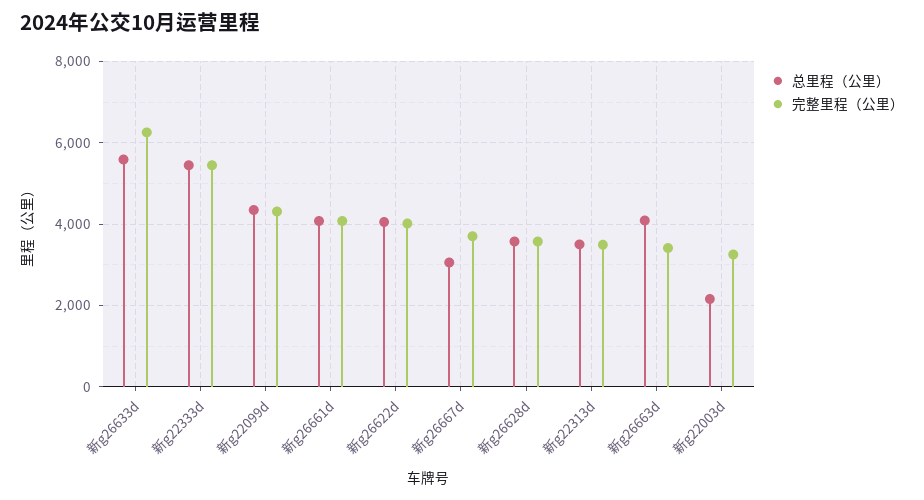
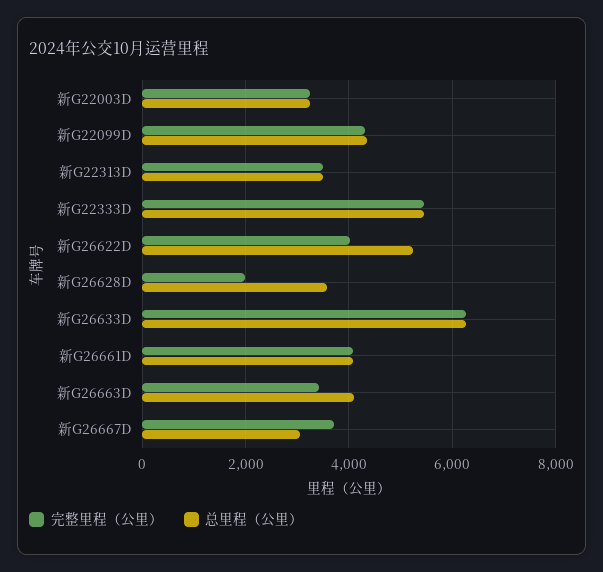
总里程（公里）, 新g26633d: 5600 -> 6200
总里程（公里）, 新g26622d: 4000 -> 5200
完整里程（公里）, 新g26628d: 3600 -> 2000
总里程（公里）, 新g22003d: 2200 -> 3200

